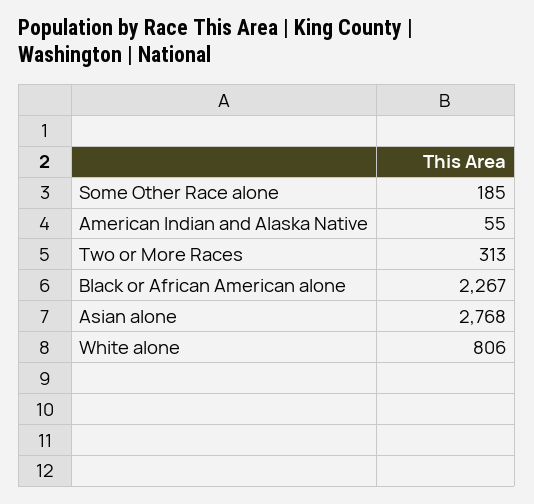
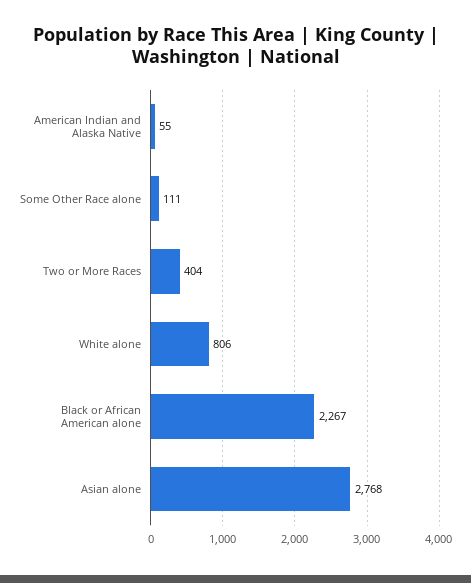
Some Other Race alone: 185 -> 111
Two or More Races: 313 -> 404

